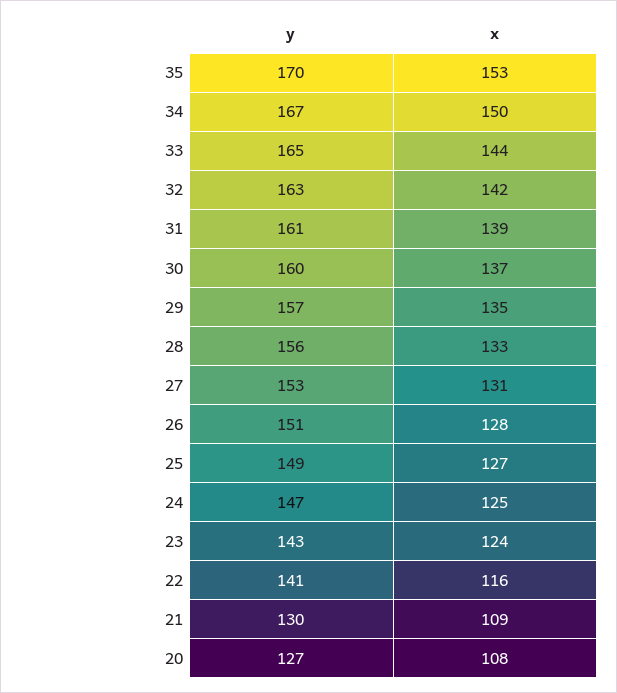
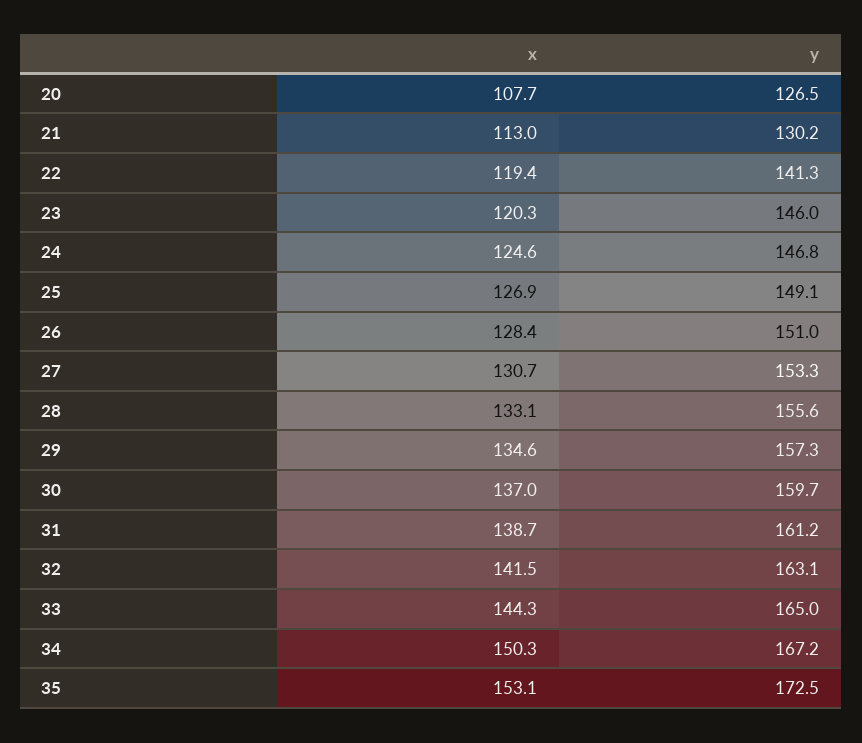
y, 35: 170 -> 172.5
y, 23: 143 -> 146
x, 23: 124 -> 120.3
x, 22: 116 -> 119.4
x, 21: 109 -> 113

